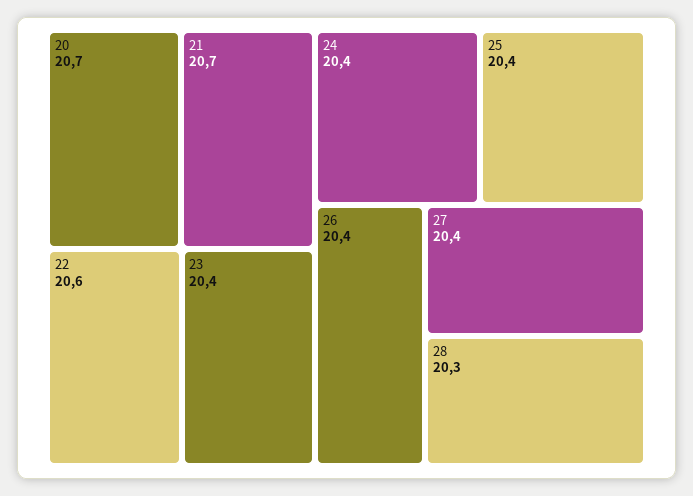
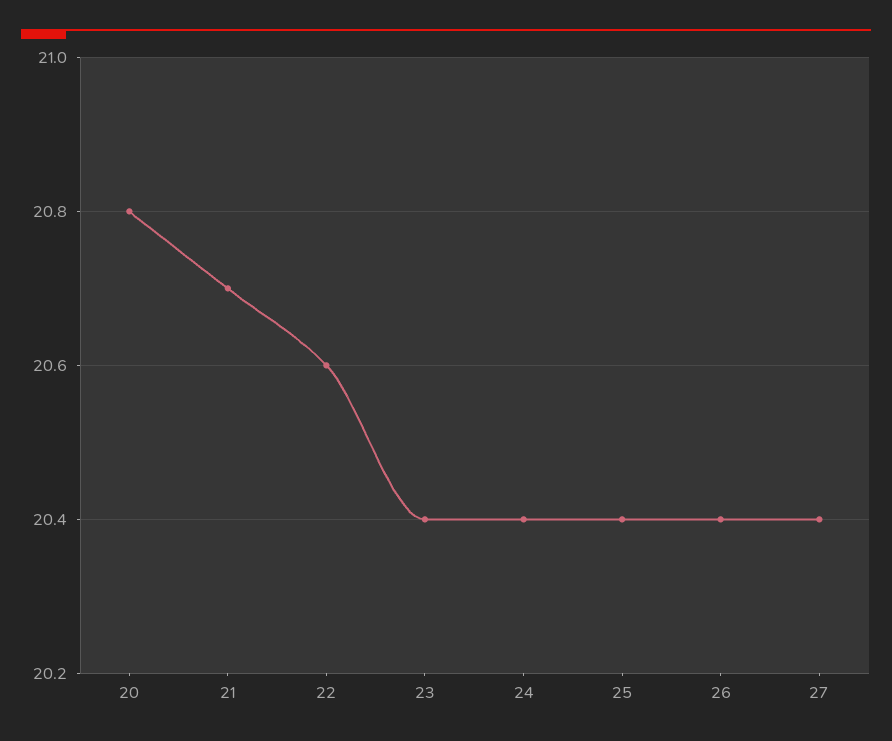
20: 20.7 -> 20.8
28: 20.3 -> none

